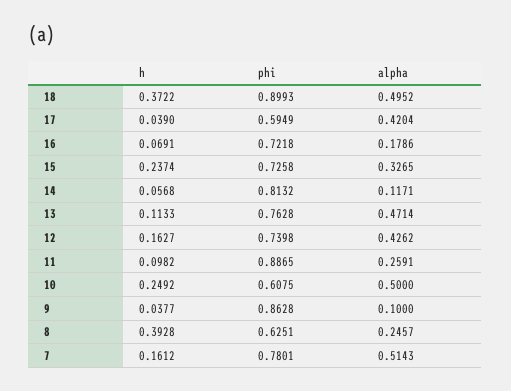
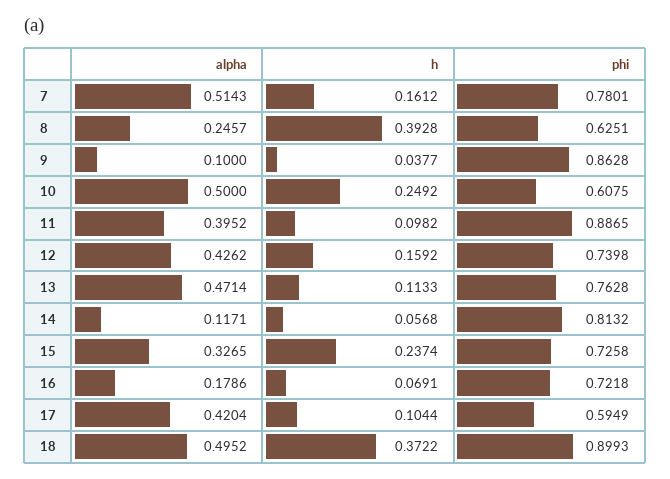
h, 17: 0.039 -> 0.1044
h, 12: 0.1627 -> 0.1592
alpha, 11: 0.2591 -> 0.3952

